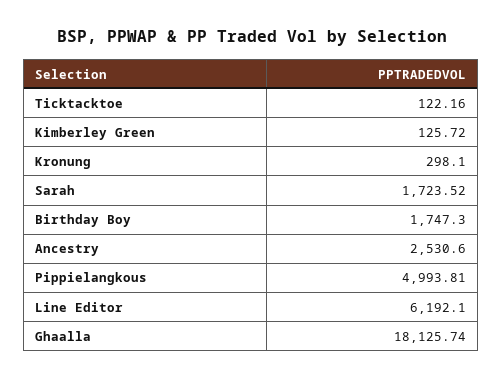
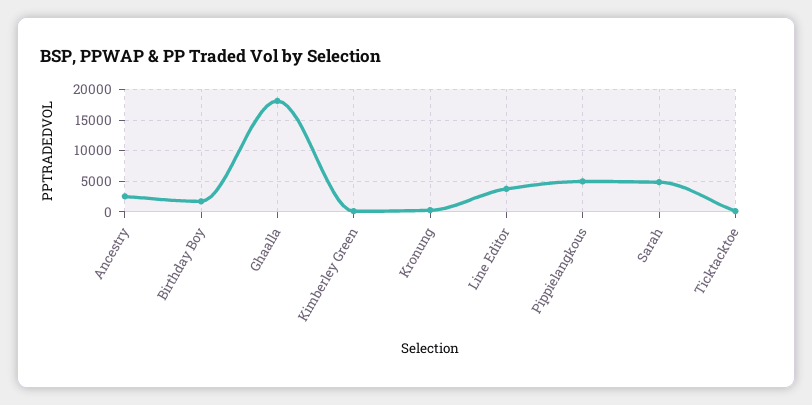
Sarah: 1723.52 -> 5000
Line Editor: 6192.1 -> 4000

